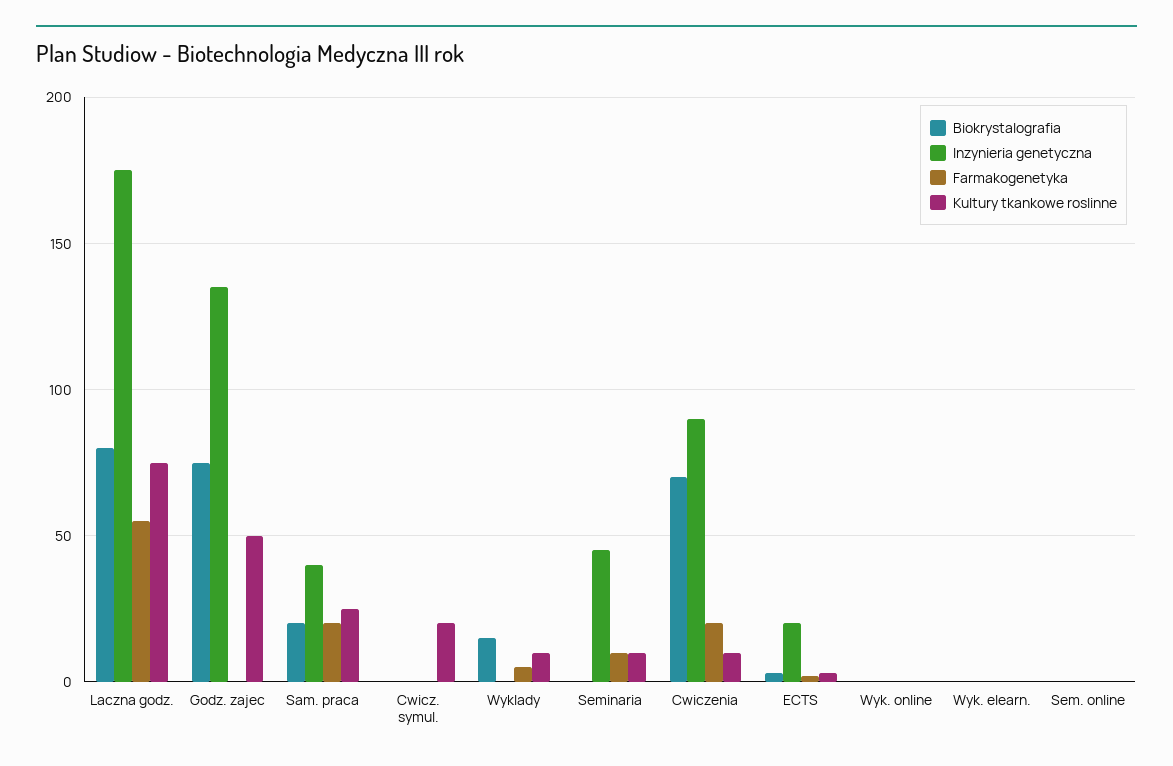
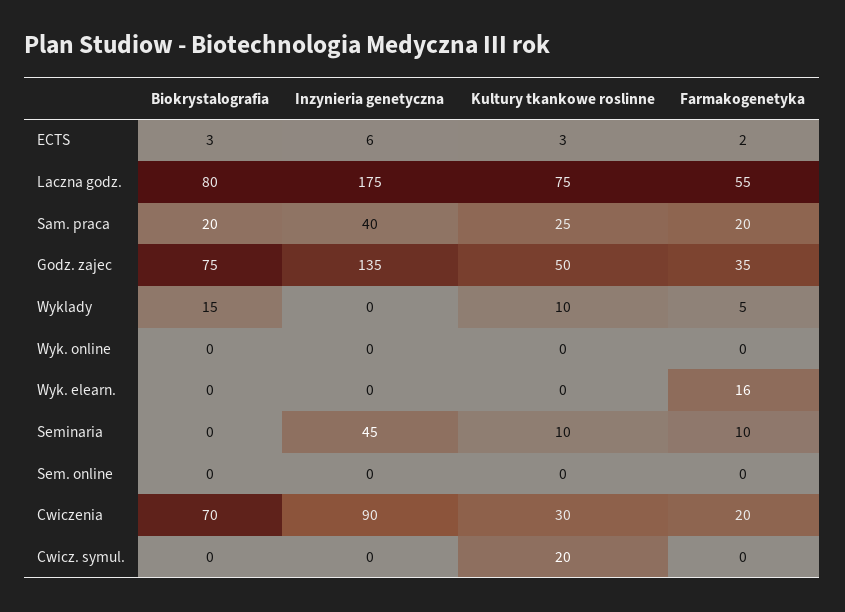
Farmakogenetyka, Godz. zajec: 0 -> 35
Kultury tkankowe roslinne, Cwiczenia: 10 -> 30
Inzynieria genetyczna, ECTS: 20 -> 6
Farmakogenetyka, Wyk. elearn.: 0 -> 16

